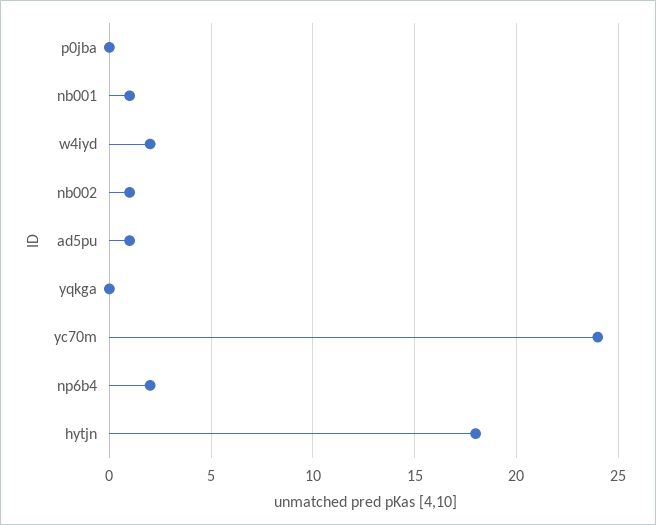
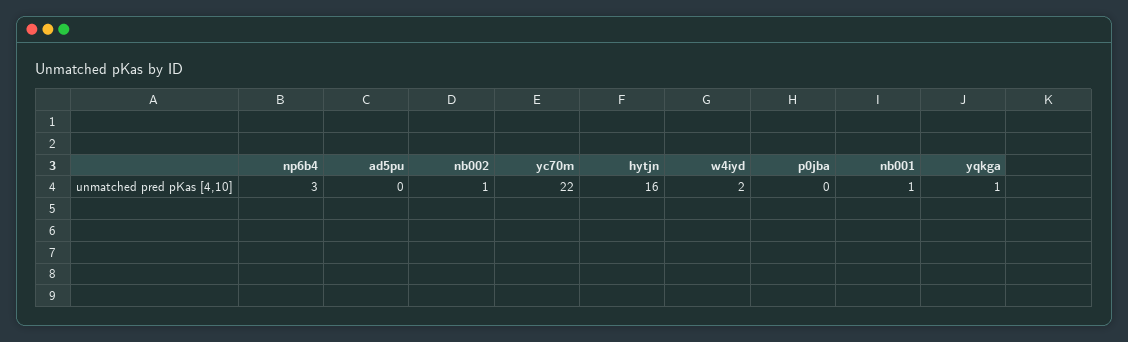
ad5pu: 1 -> 0
yqkga: 0 -> 1
yc70m: 24 -> 22
np6b4: 2 -> 3
hytjn: 18 -> 16

